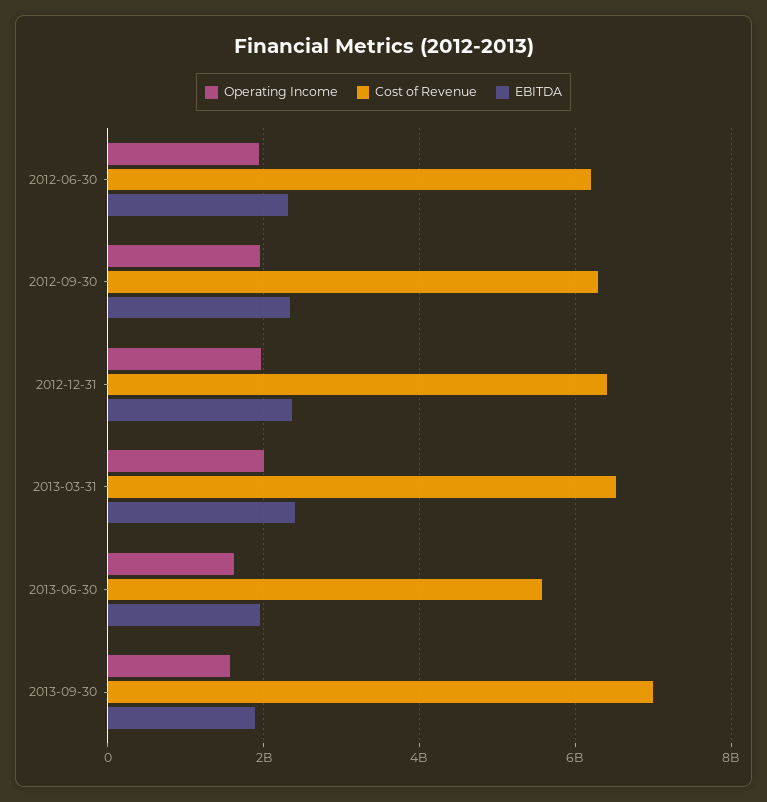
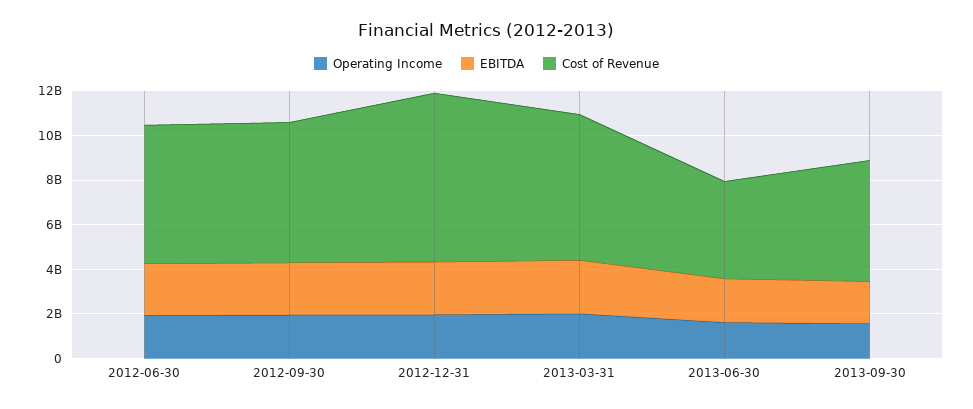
Cost of Revenue, 2012-12-31: 6400000000 -> 7500000000
Cost of Revenue, 2013-06-30: 5600000000 -> 4500000000
Cost of Revenue, 2013-09-30: 7000000000 -> 5500000000

